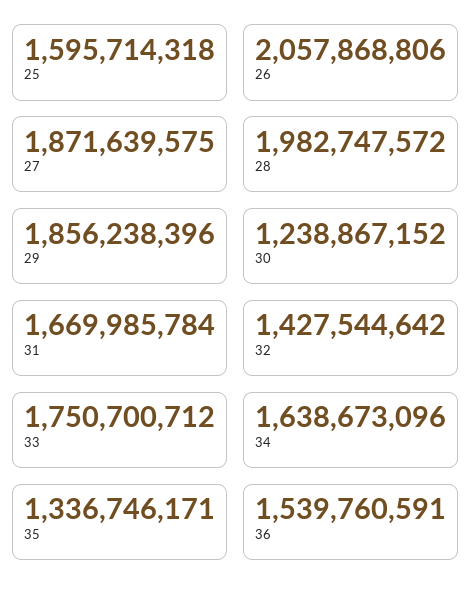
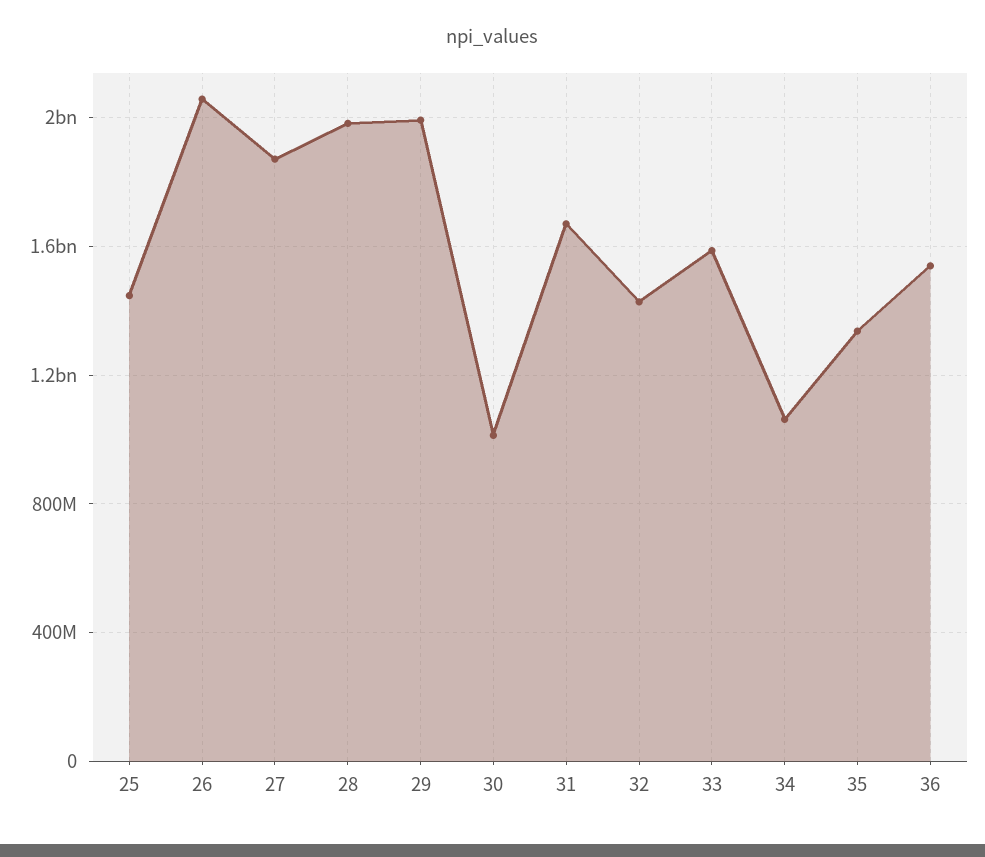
25: 1595714318 -> 1450000000
29: 1856238396 -> 2000000000
30: 1238867152 -> 1000000000
33: 1750700712 -> 1600000000
34: 1638673096 -> 1050000000

